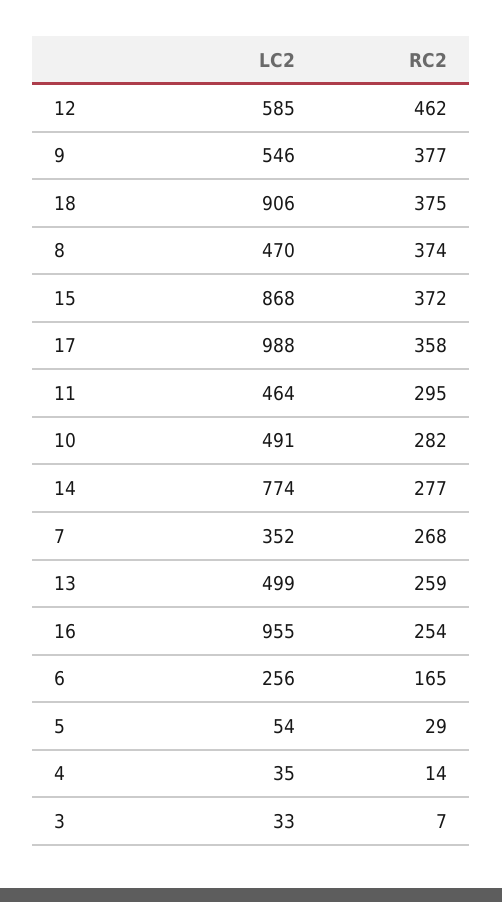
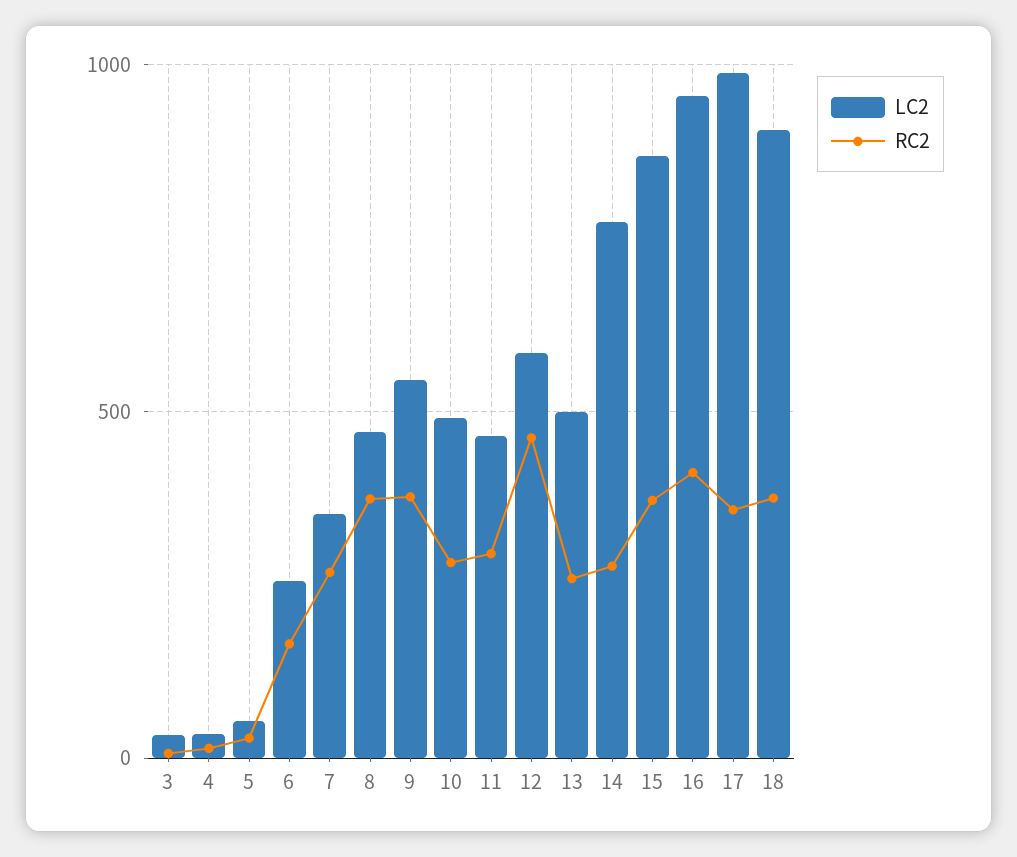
RC2, 16: 254 -> 400

